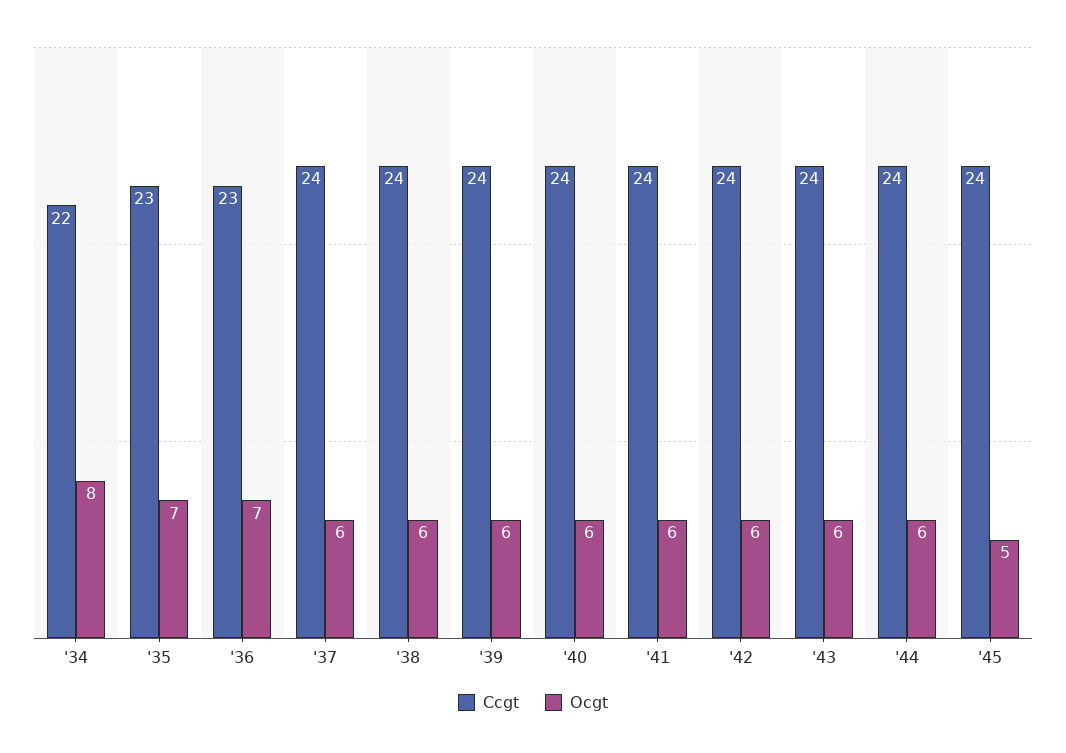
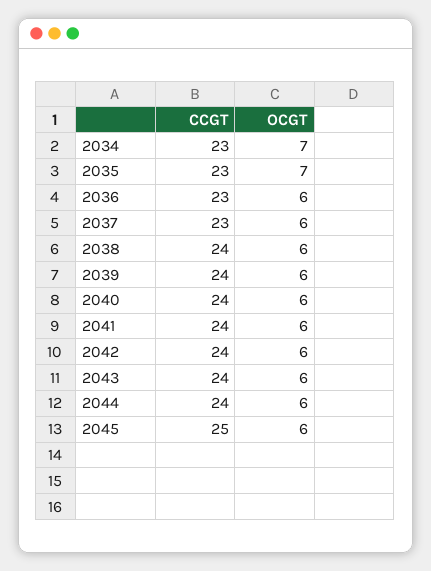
Ccgt, '34: 22 -> 23
Ocgt, '34: 8 -> 7
Ocgt, '36: 7 -> 6
Ccgt, '37: 24 -> 23
Ccgt, '45: 24 -> 25
Ocgt, '45: 5 -> 6

